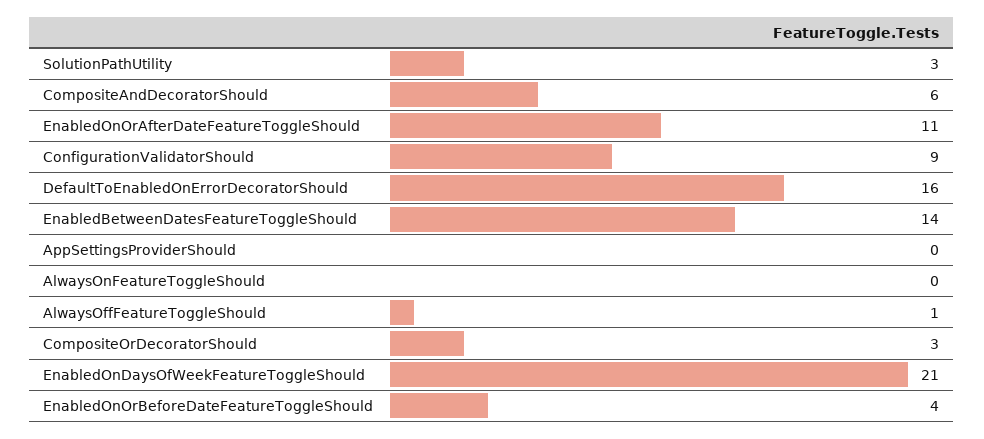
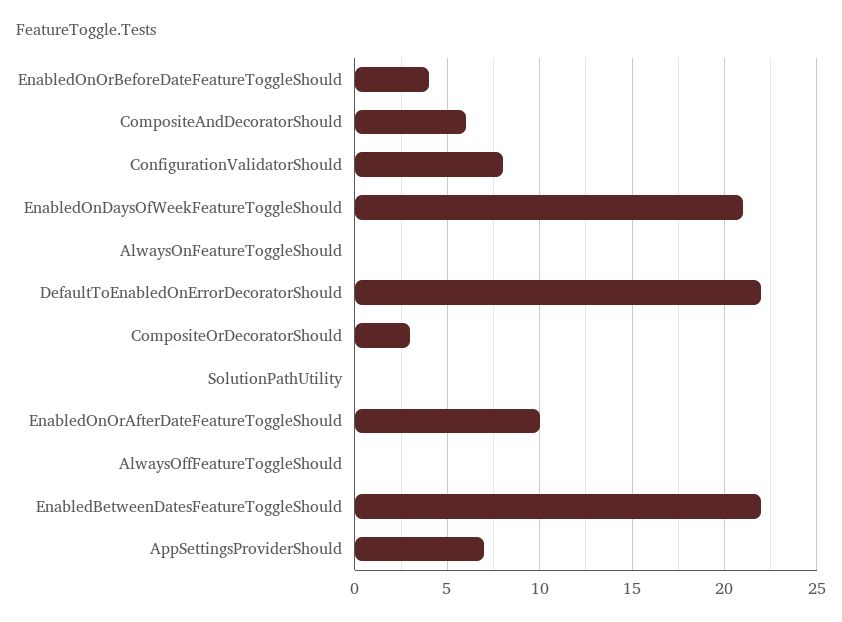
SolutionPathUtility: 3 -> 0
EnabledOnOrAfterDateFeatureToggleShould: 11 -> 10
ConfigurationValidatorShould: 9 -> 8
DefaultToEnabledOnErrorDecoratorShould: 16 -> 22
EnabledBetweenDatesFeatureToggleShould: 14 -> 22
AppSettingsProviderShould: 0 -> 7
AlwaysOffFeatureToggleShould: 1 -> 0

